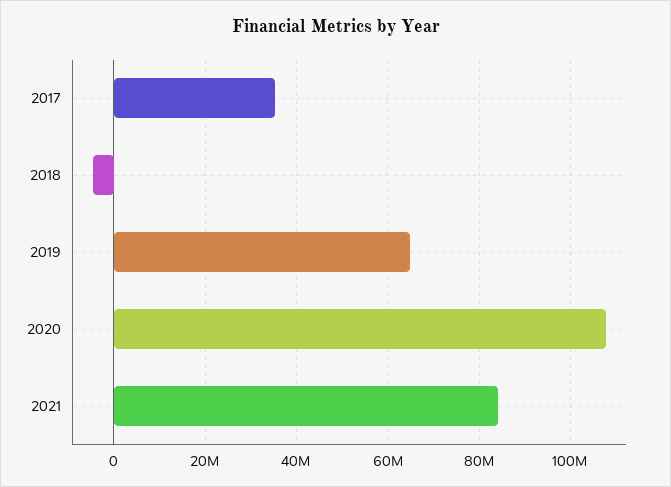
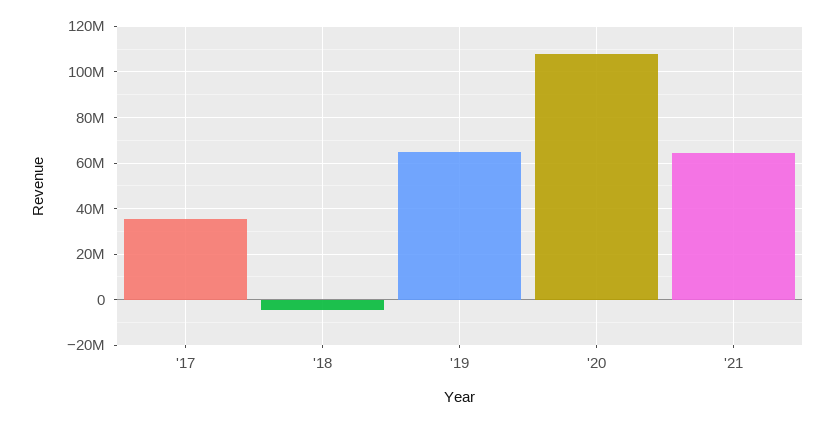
2021: 84000000 -> 65000000

